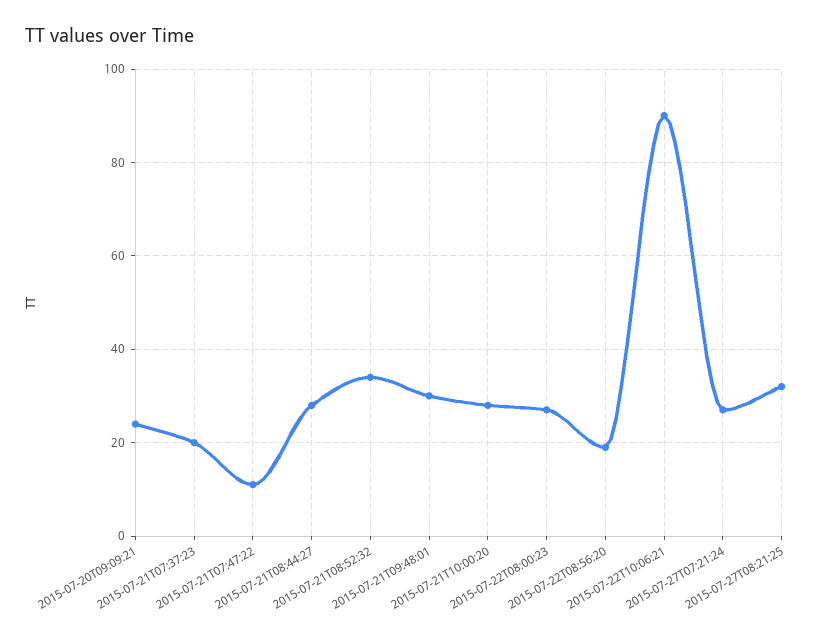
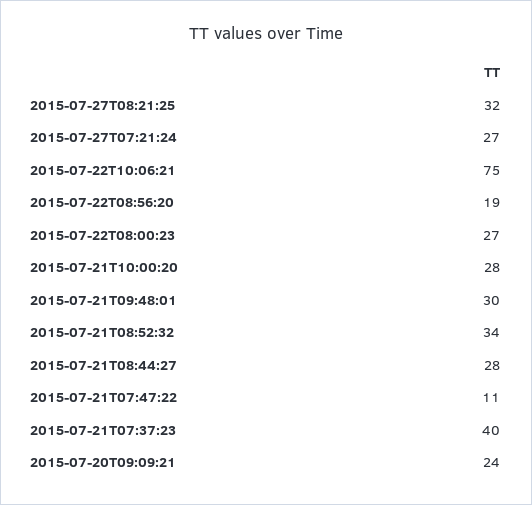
2015-07-21T07:37:23: 20 -> 40
2015-07-22T10:06:21: 90 -> 75

